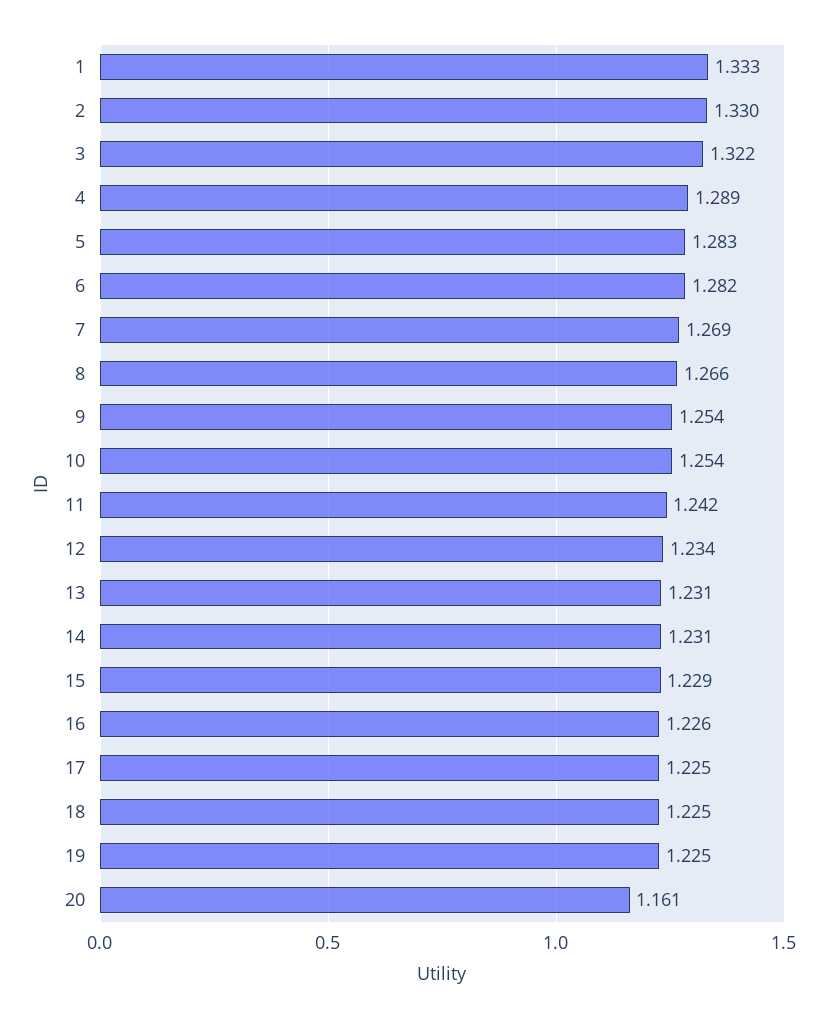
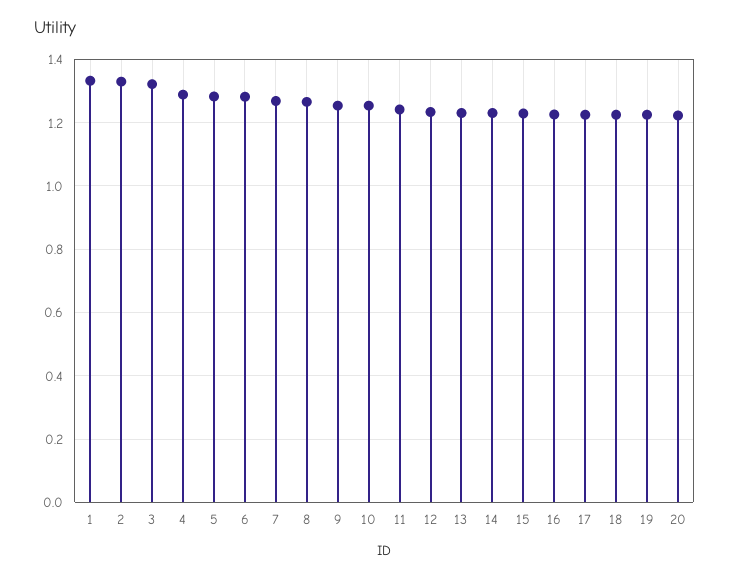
20: 1.161 -> 1.22

